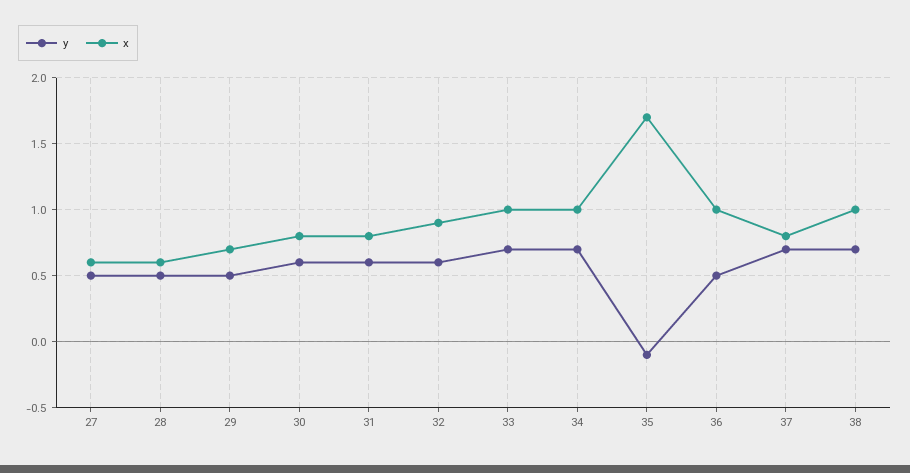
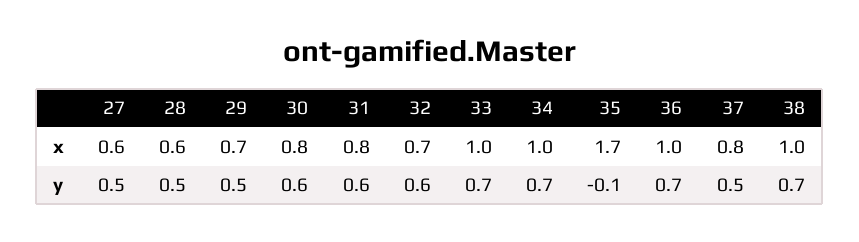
x, 32: 0.9 -> 0.7
y, 36: 0.5 -> 0.7
y, 37: 0.7 -> 0.5

